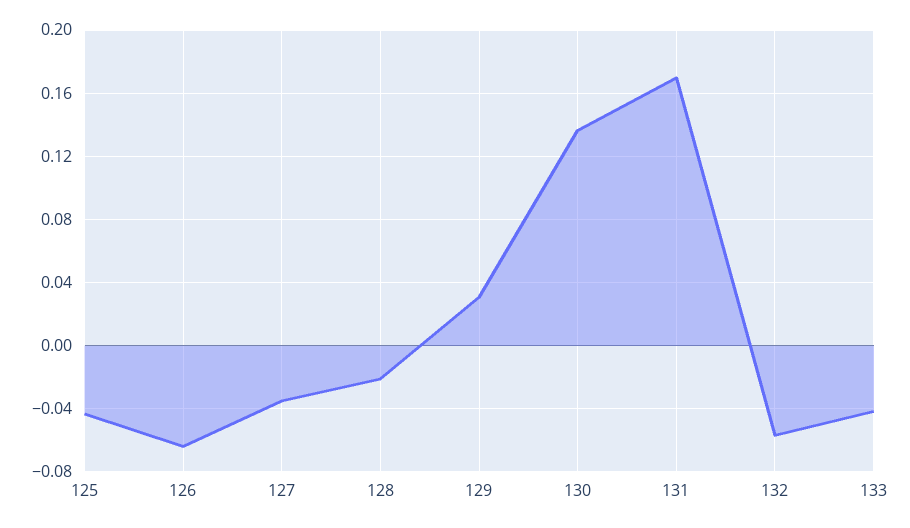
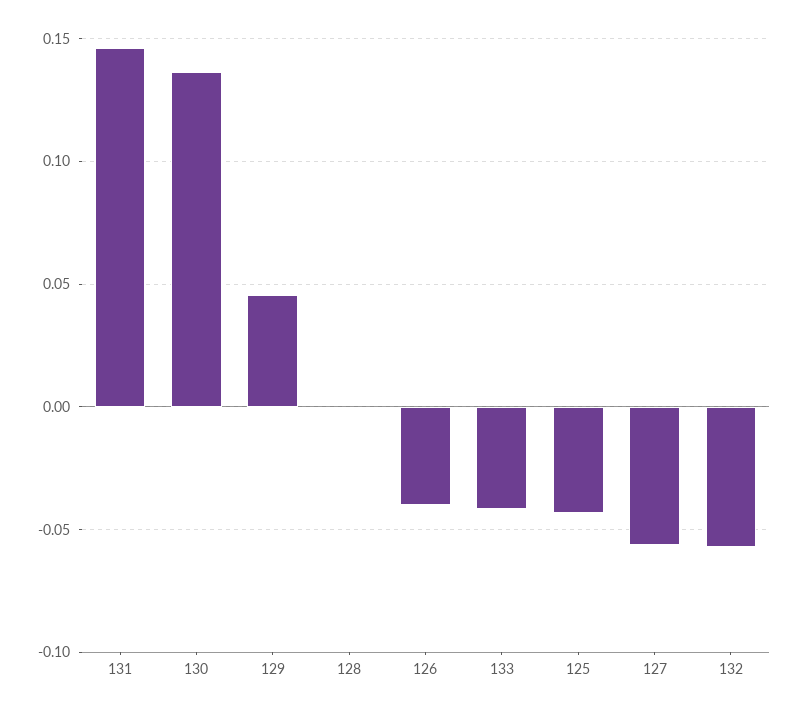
126: -0.065 -> -0.04
127: -0.035 -> -0.055
128: -0.02 -> 0
129: 0.03 -> 0.045
131: 0.17 -> 0.145

